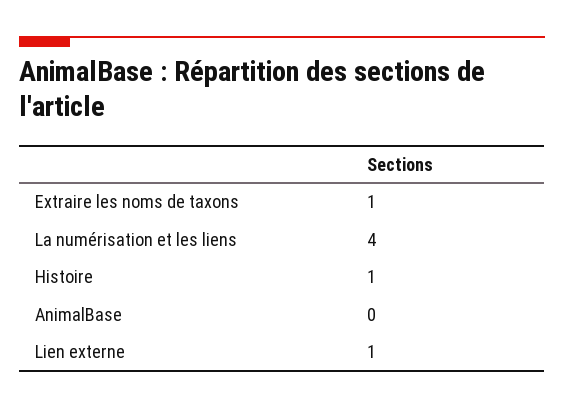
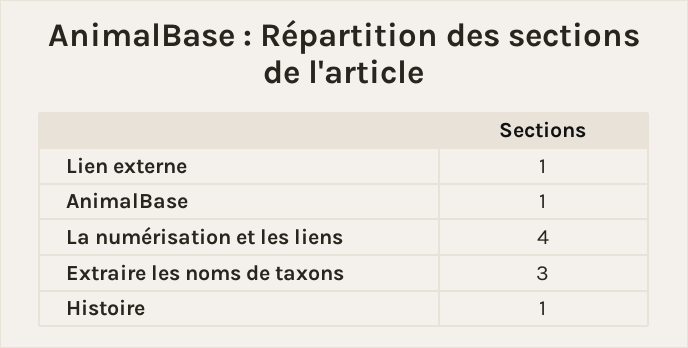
Extraire les noms de taxons: 1 -> 3
AnimalBase: 0 -> 1

